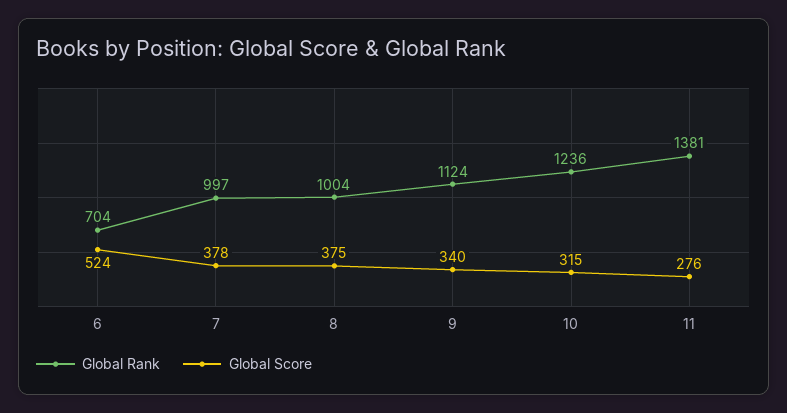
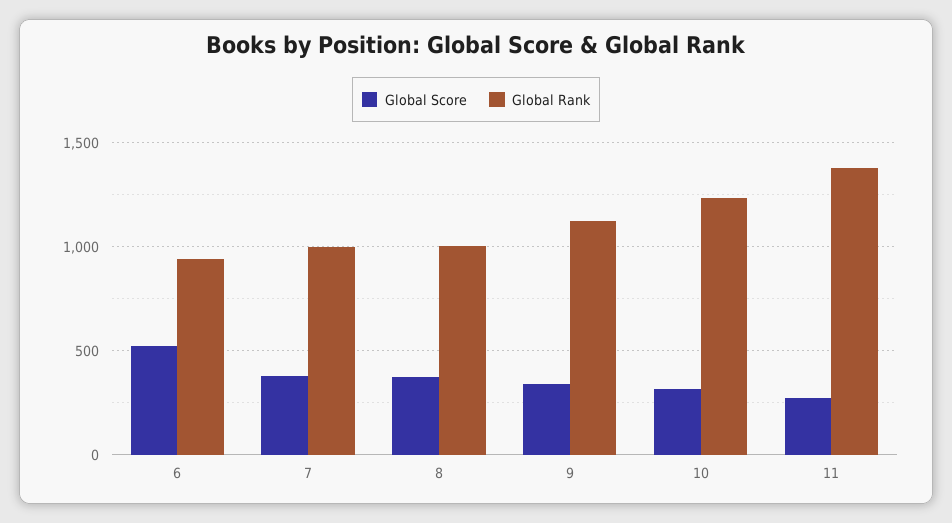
Global Rank, 6: 704 -> 950

